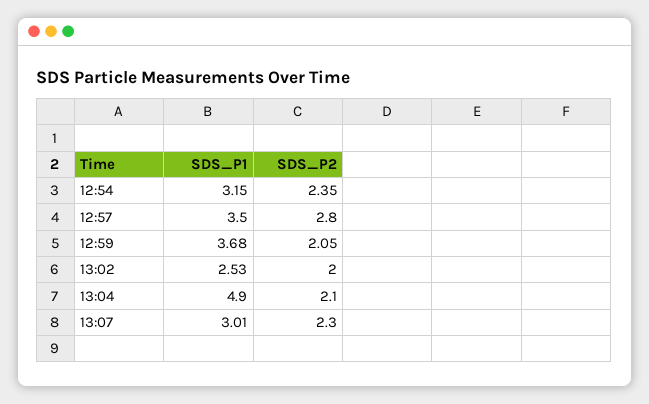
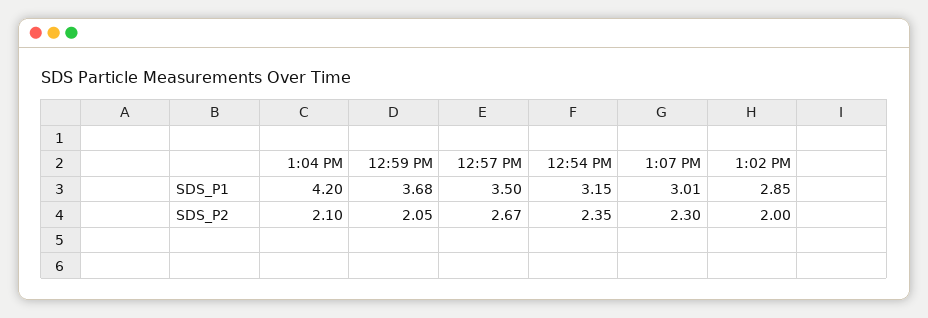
SDS_P2, 12:57: 2.8 -> 2.67
SDS_P1, 13:02: 2.53 -> 2.85
SDS_P1, 13:04: 4.9 -> 4.2

